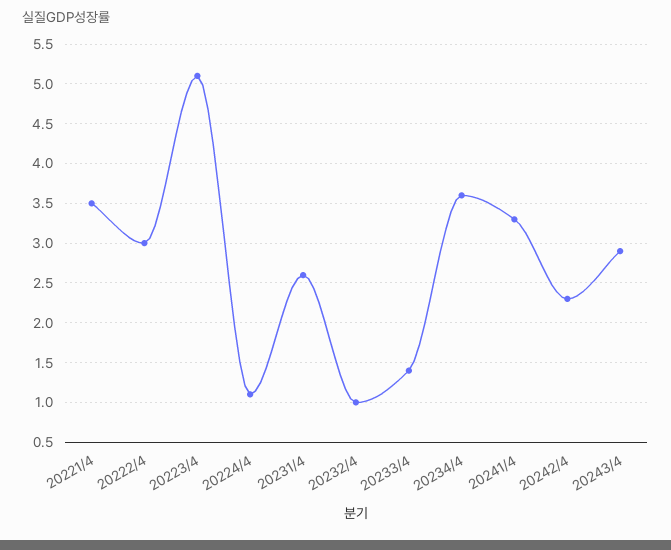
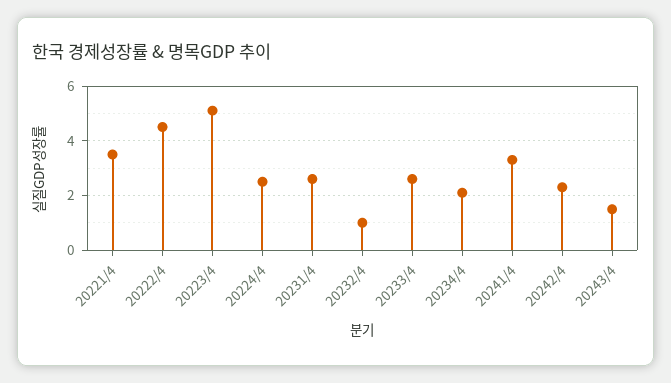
20222/4: 3 -> 4.5
20224/4: 1.1 -> 2.5
20233/4: 1.4 -> 2.5
20234/4: 3.6 -> 2
20243/4: 2.9 -> 1.5

